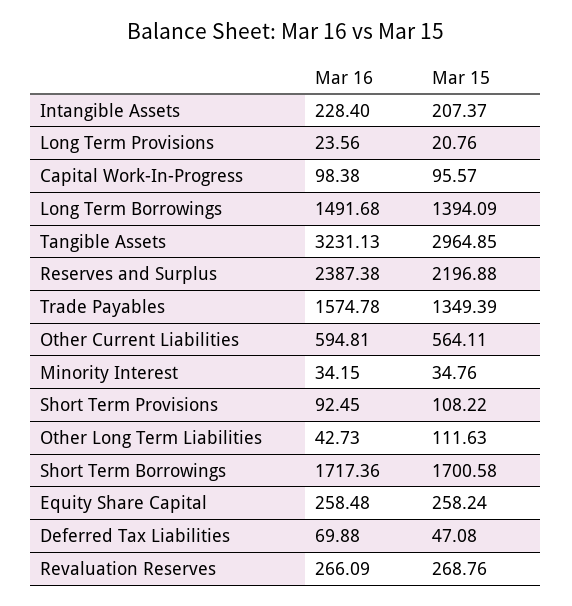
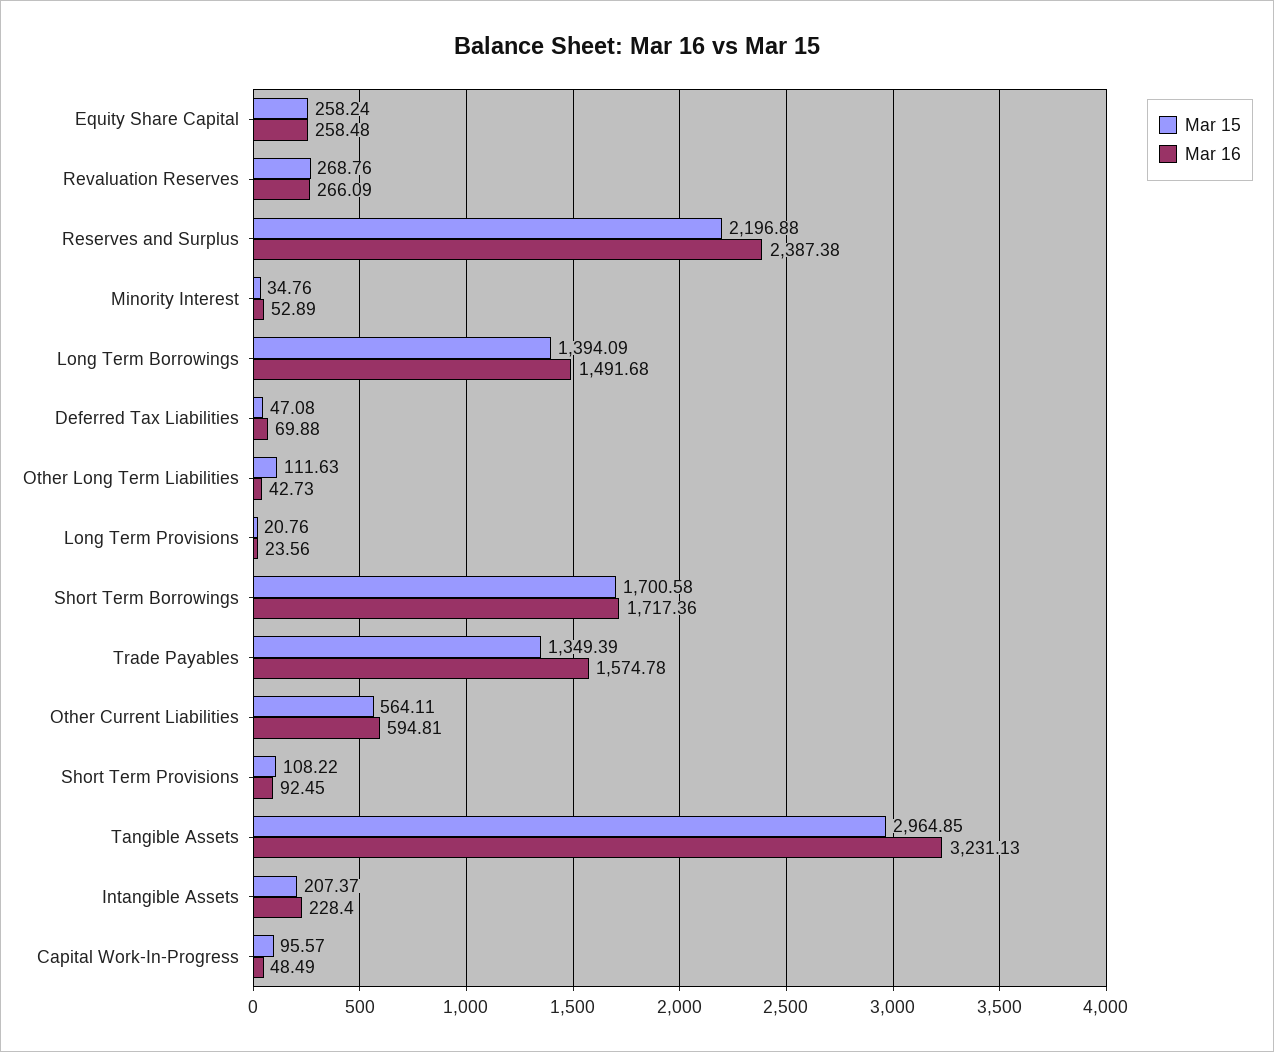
Mar 16, Capital Work-In-Progress: 98.38 -> 48.49
Mar 16, Minority Interest: 34.15 -> 52.89

